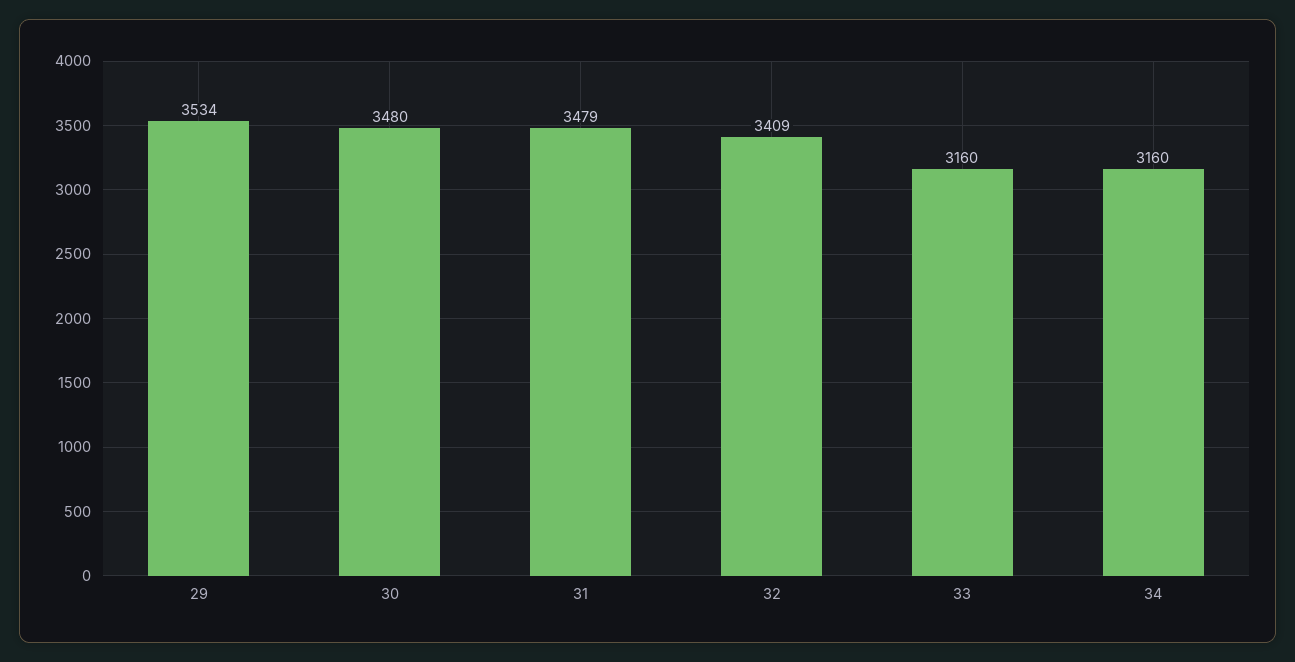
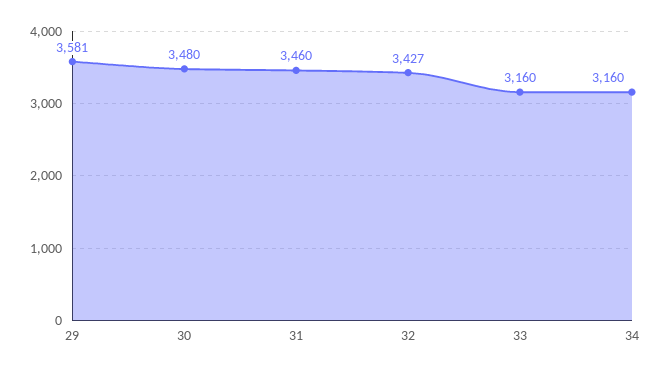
29: 3534 -> 3581
31: 3479 -> 3460
32: 3409 -> 3427

